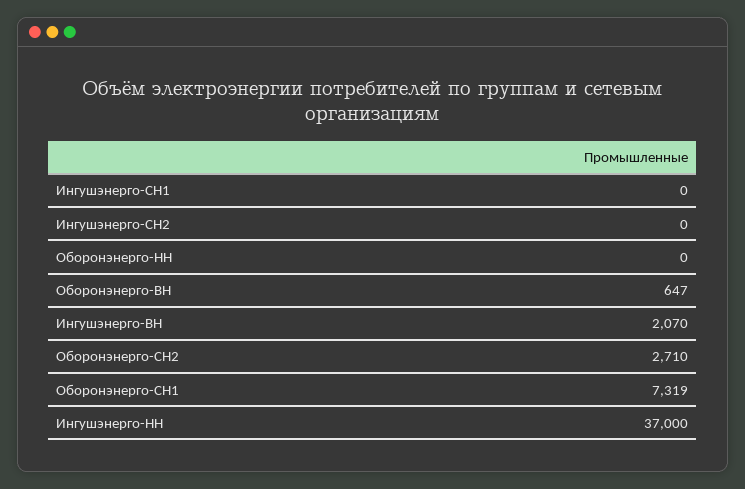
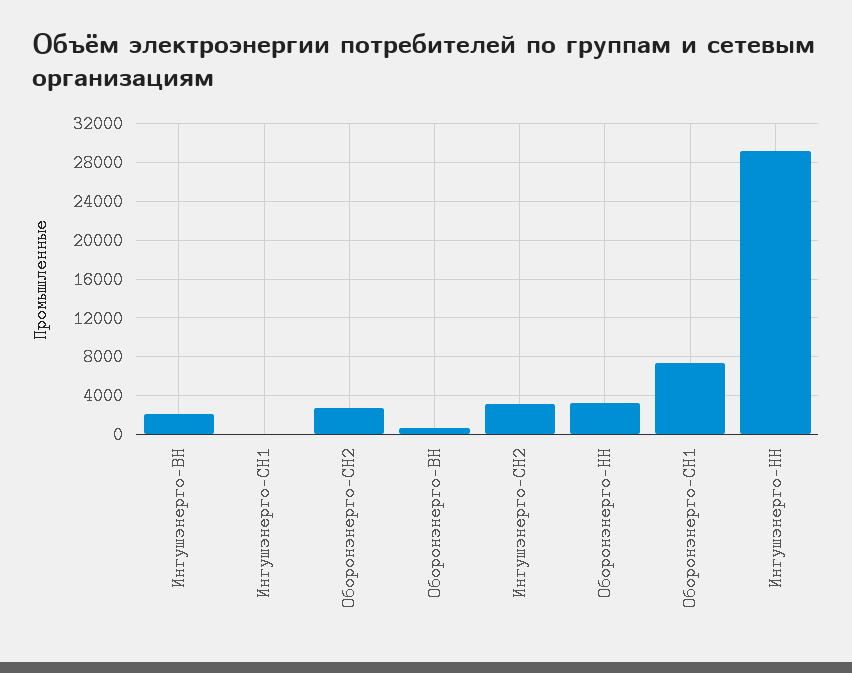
Ингушэнерго-СН2: 0 -> 3000
Оборонэнерго-НН: 0 -> 3000
Ингушэнерго-НН: 37000 -> 29000

